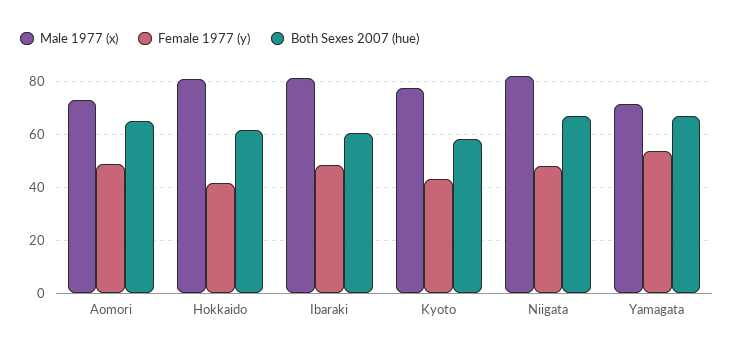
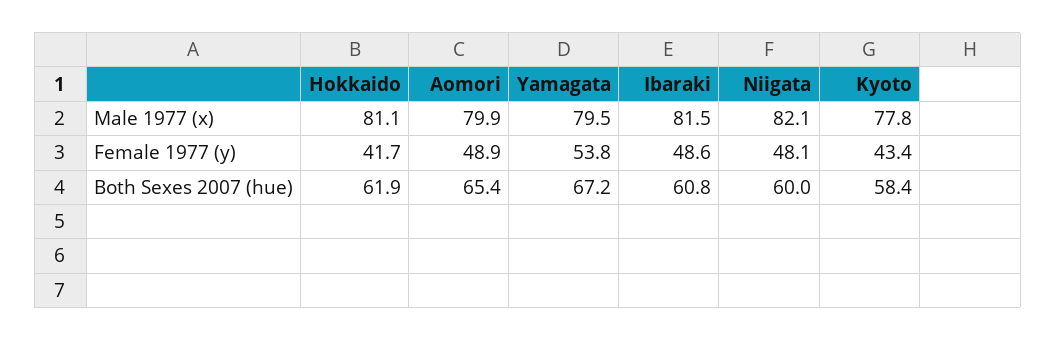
Male 1977 (x), Aomori: 72.5 -> 79.9
Both Sexes 2007 (hue), Niigata: 67.5 -> 60
Male 1977 (x), Yamagata: 72.5 -> 79.5

